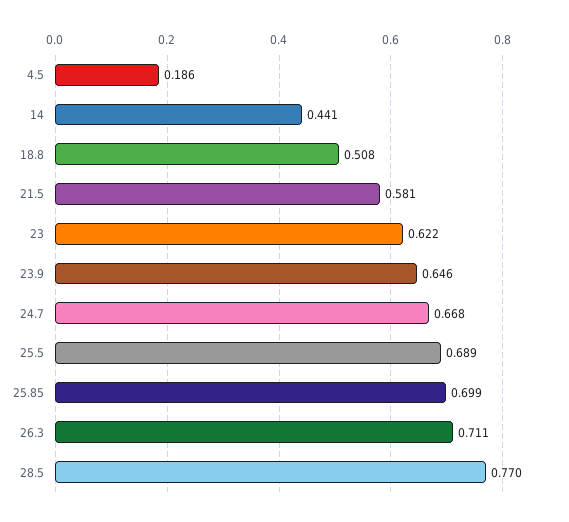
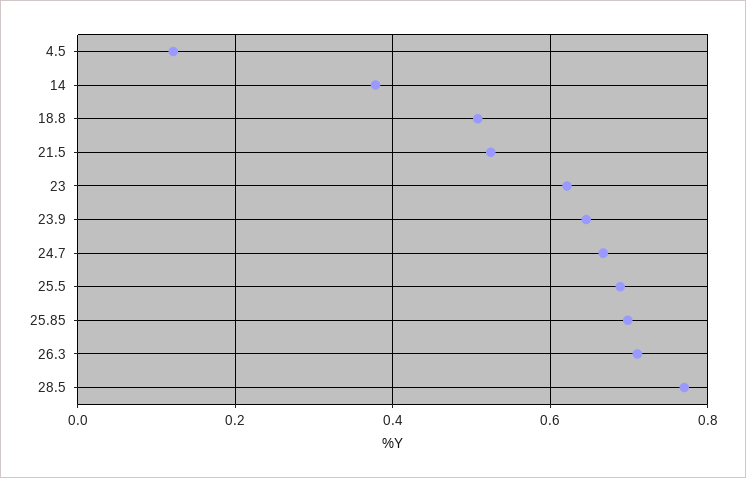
4.5: 0.186 -> 0.12
14: 0.441 -> 0.38
21.5: 0.581 -> 0.52

